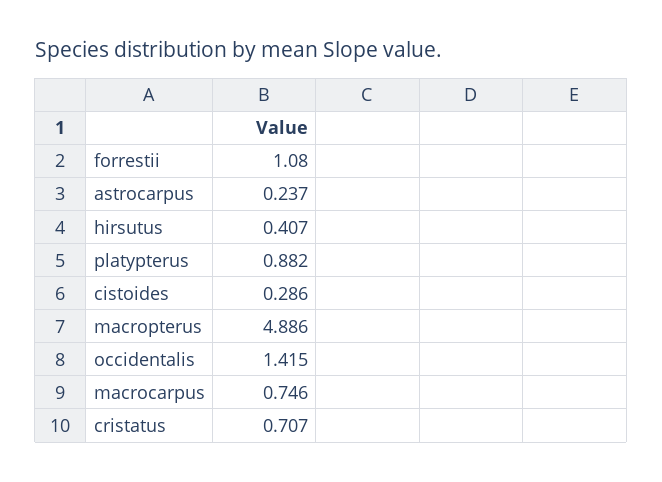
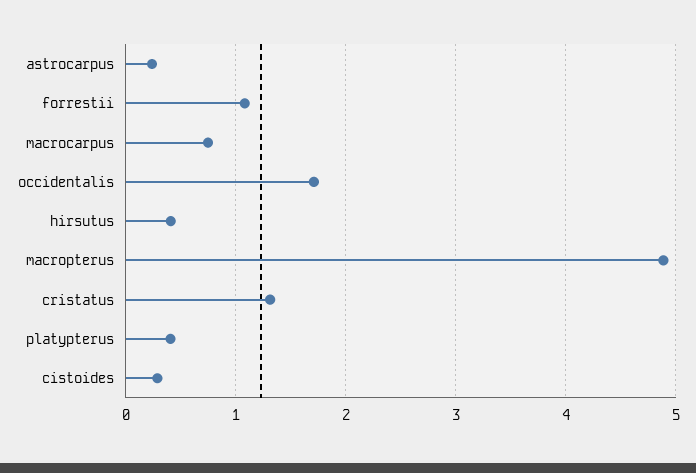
platypterus: 0.882 -> 0.4
occidentalis: 1.415 -> 1.7
cristatus: 0.707 -> 1.3

